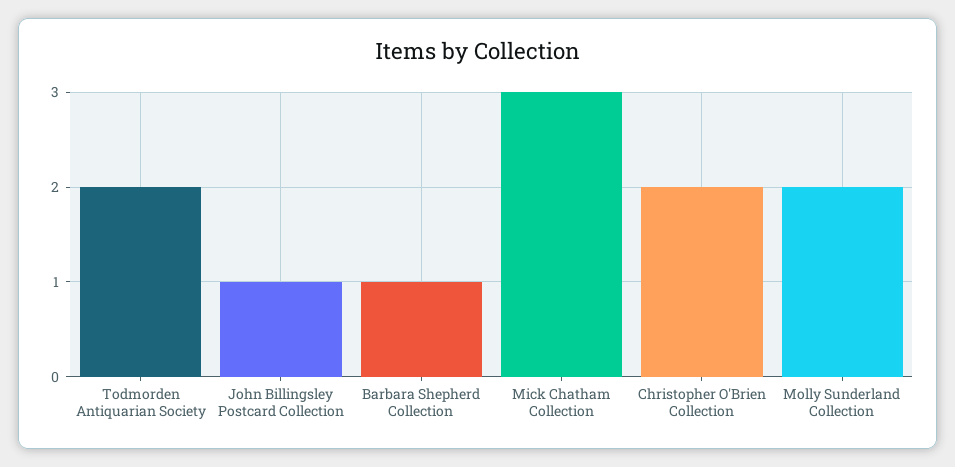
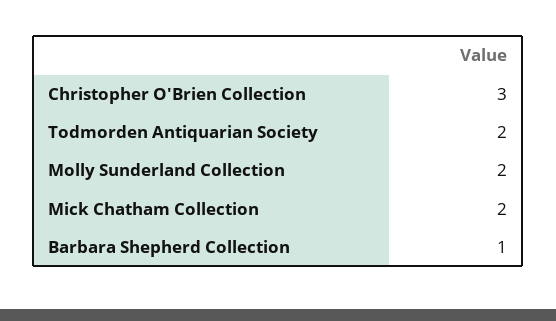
John Billingsley Postcard Collection: 1 -> none
Mick Chatham Collection: 3 -> 2
Christopher O'Brien Collection: 2 -> 3

